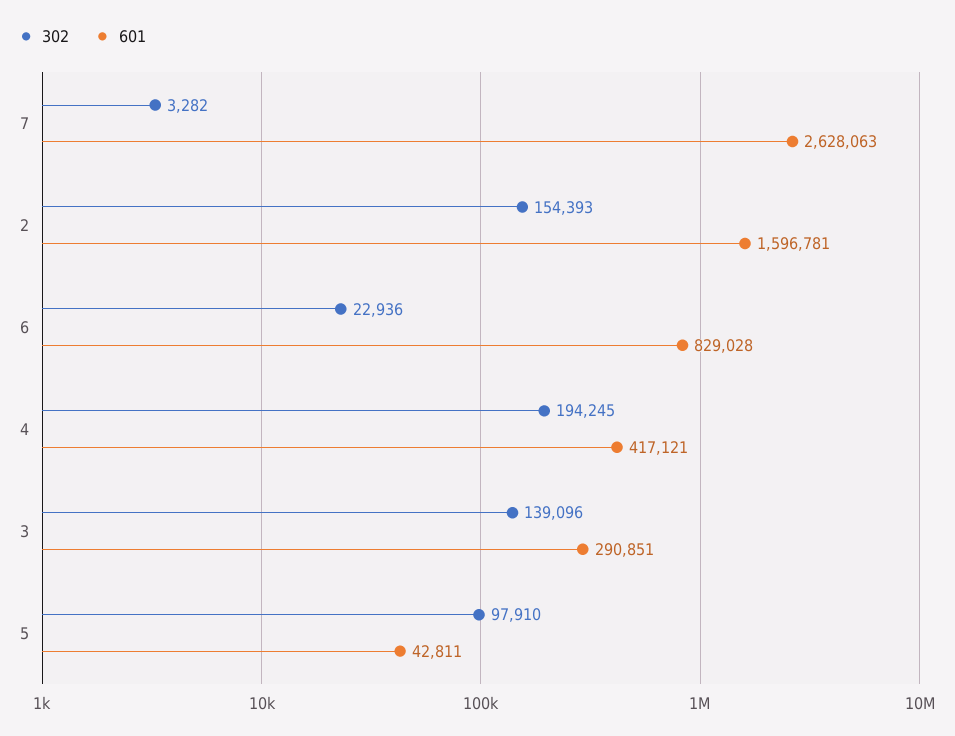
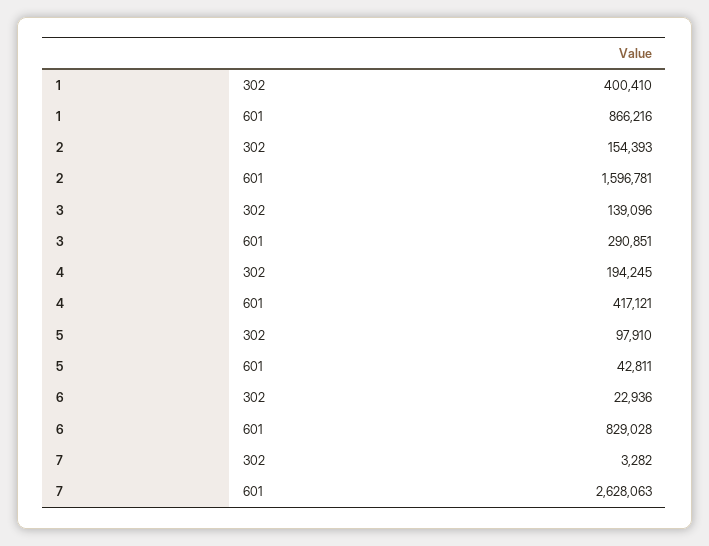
302, 1: none -> 400410
601, 1: none -> 866216

